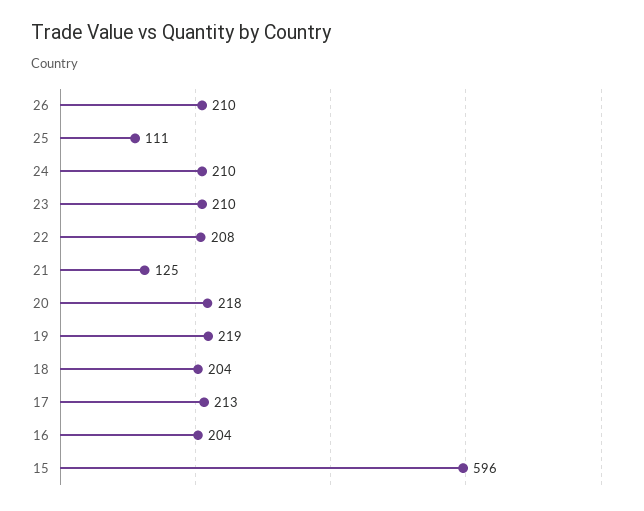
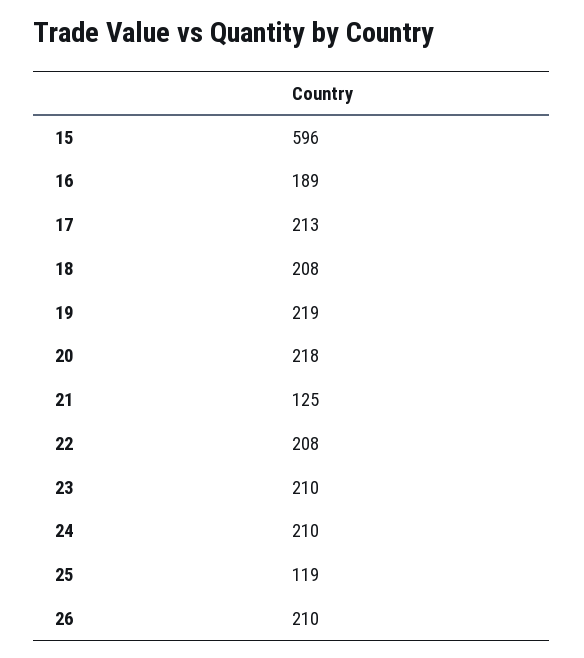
25: 111 -> 119
18: 204 -> 208
16: 204 -> 189

